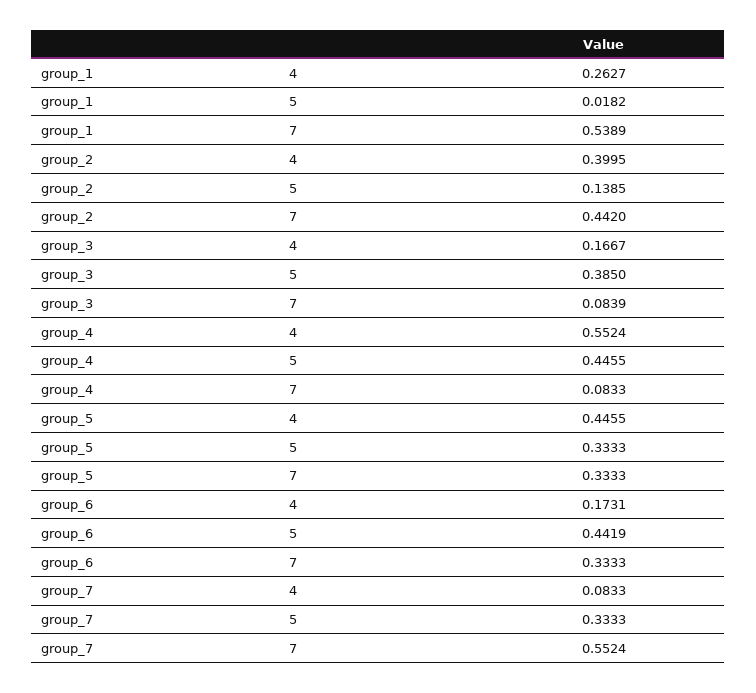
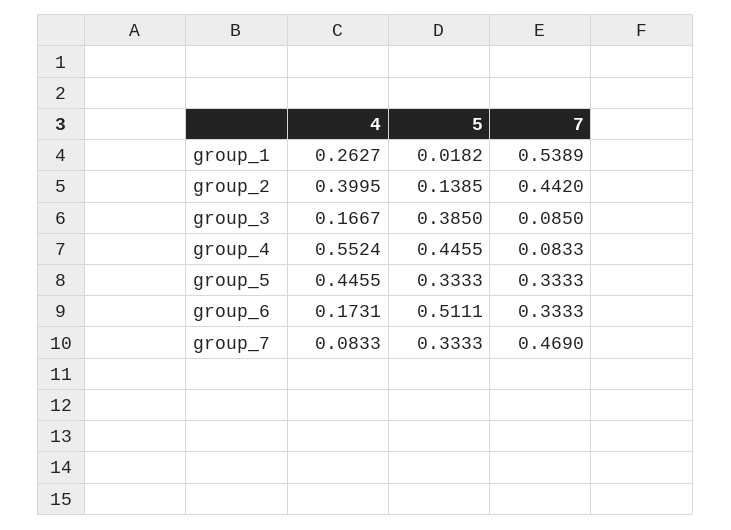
group_3, 7: 0.0839 -> 0.085
group_6, 5: 0.4419 -> 0.5111
group_7, 7: 0.5524 -> 0.469

